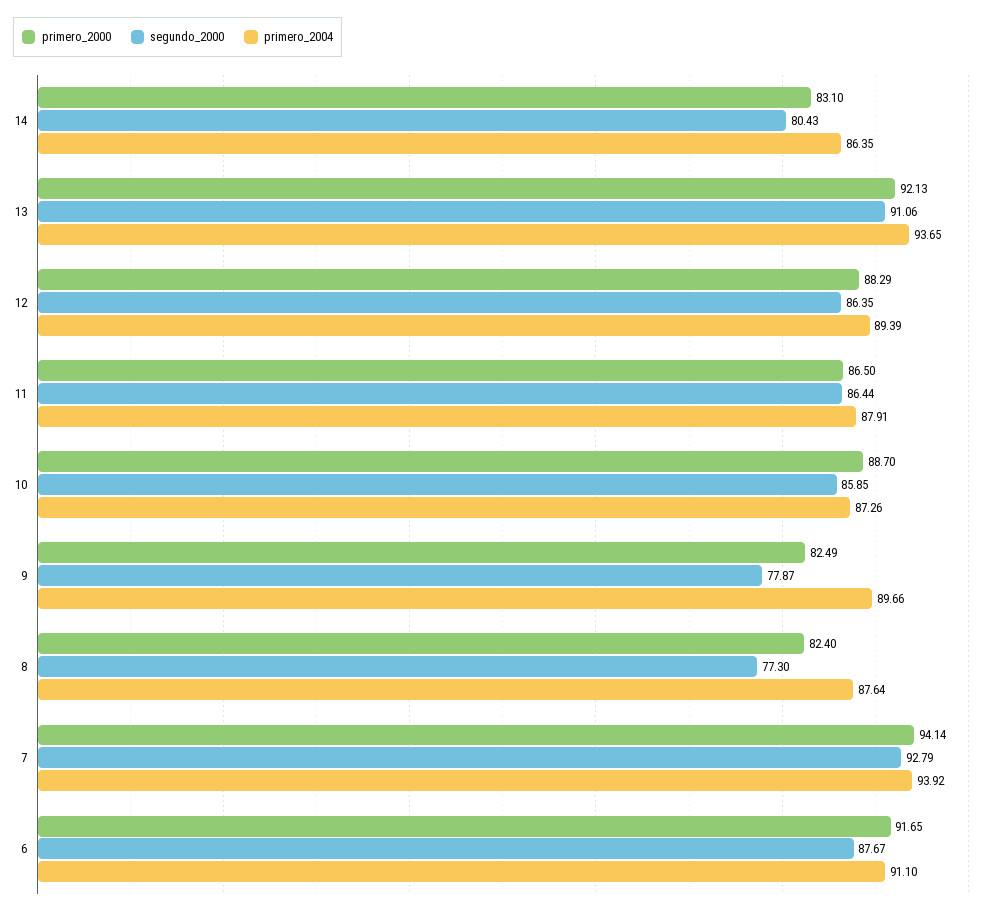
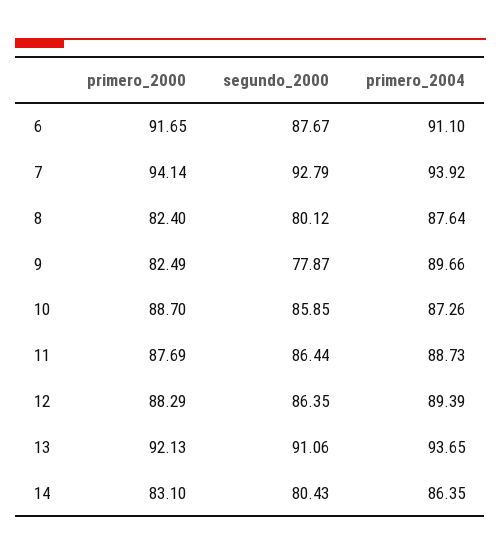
primero_2000, 11: 86.5 -> 87.69
primero_2004, 11: 87.91 -> 88.73
segundo_2000, 8: 77.3 -> 80.12

